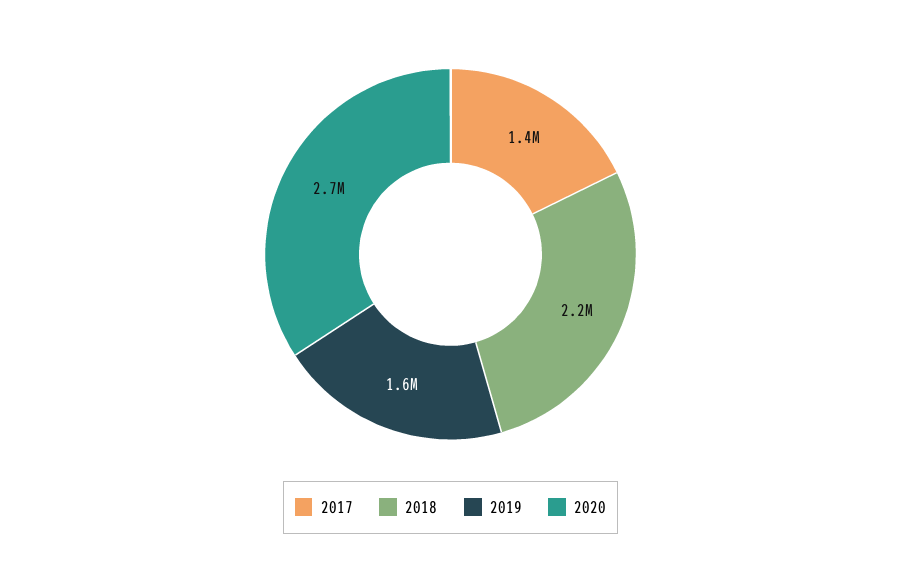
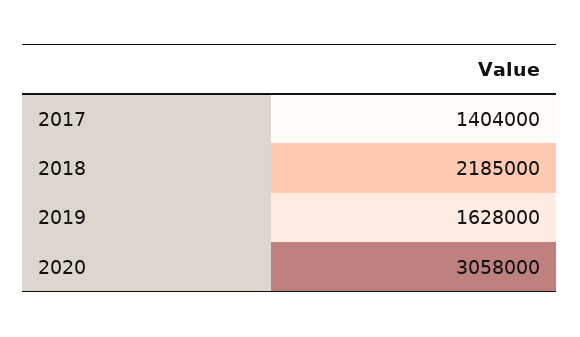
2020: 2700000 -> 3058000

